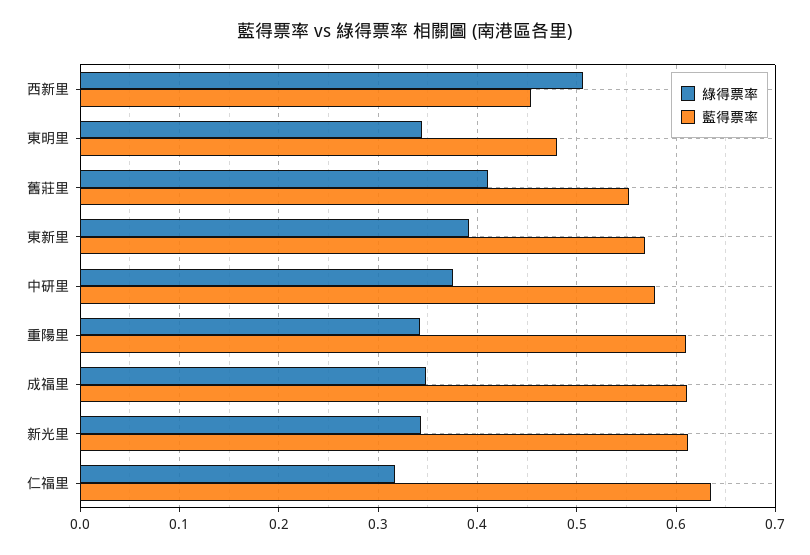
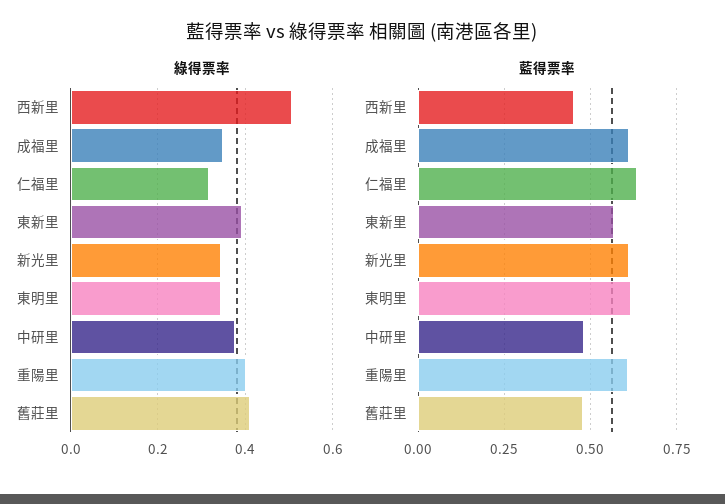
藍得票率, 東明里: 0.48 -> 0.625
藍得票率, 舊莊里: 0.55 -> 0.475
藍得票率, 中研里: 0.58 -> 0.475
綠得票率, 重陽里: 0.34 -> 0.4

